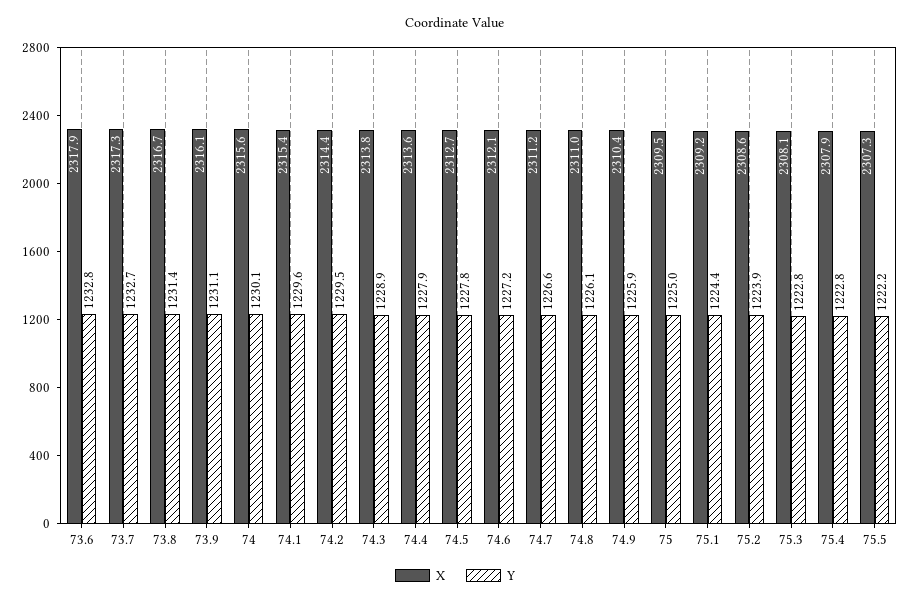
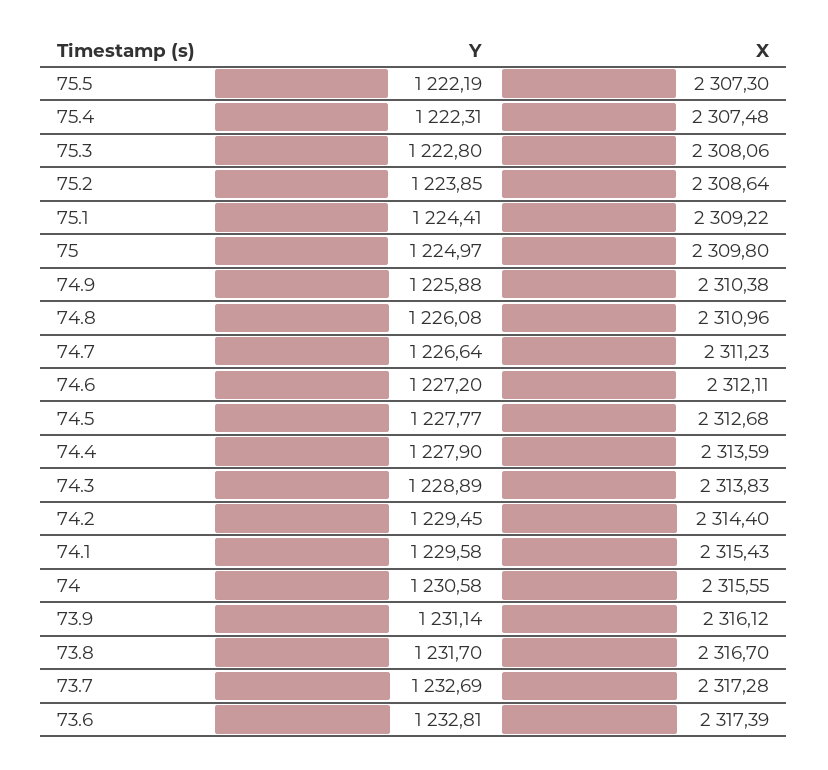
X, 73.6: 2317.9 -> 2317.39
Y, 73.8: 1231.4 -> 1231.7
Y, 74: 1230.1 -> 1230.58
X, 75: 2309.5 -> 2309.8
X, 75.4: 2307.9 -> 2307.48
Y, 75.4: 1222.8 -> 1222.31

